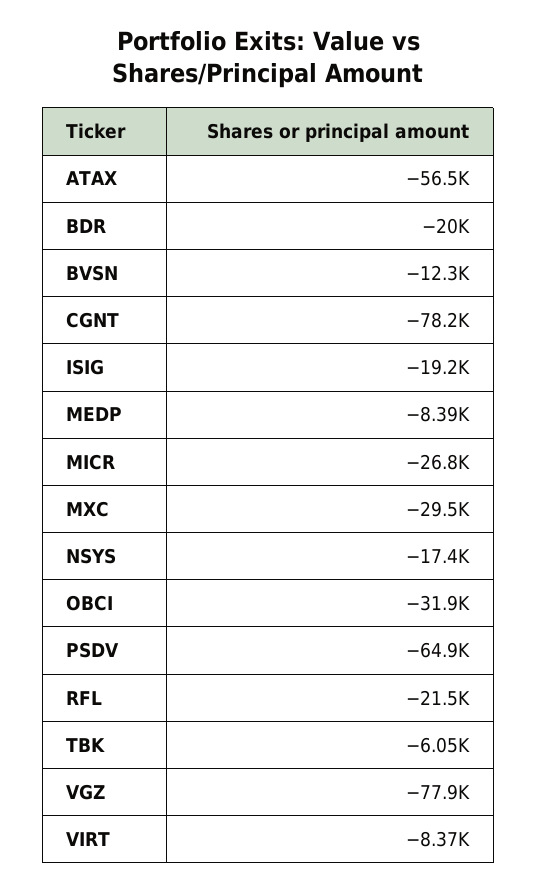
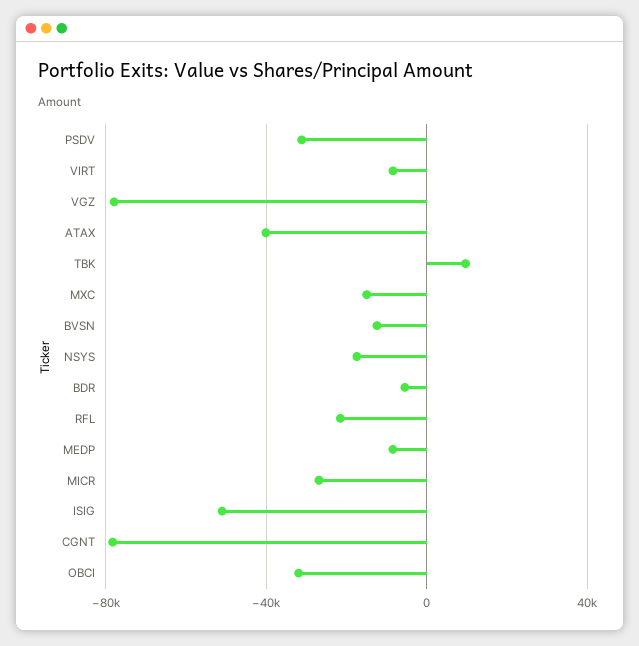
ATAX: -56500 -> -40000
BDR: -20000 -> -5000
ISIG: -19200 -> -50000
MXC: -29500 -> -15000
PSDV: -64900 -> -30000
TBK: -6050 -> 10000

